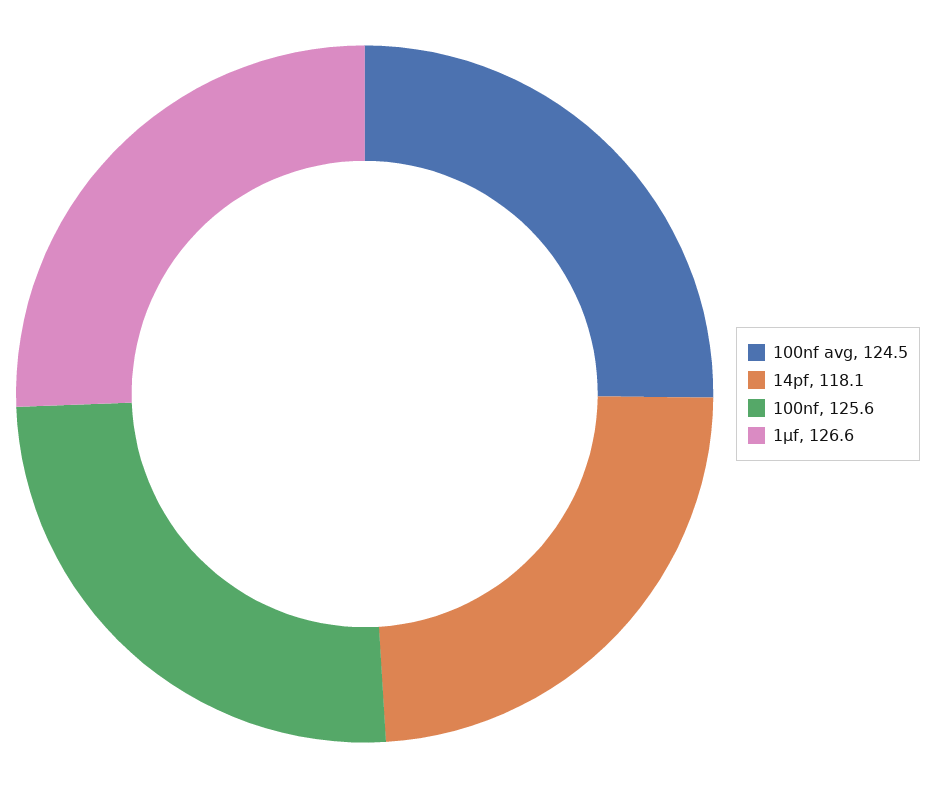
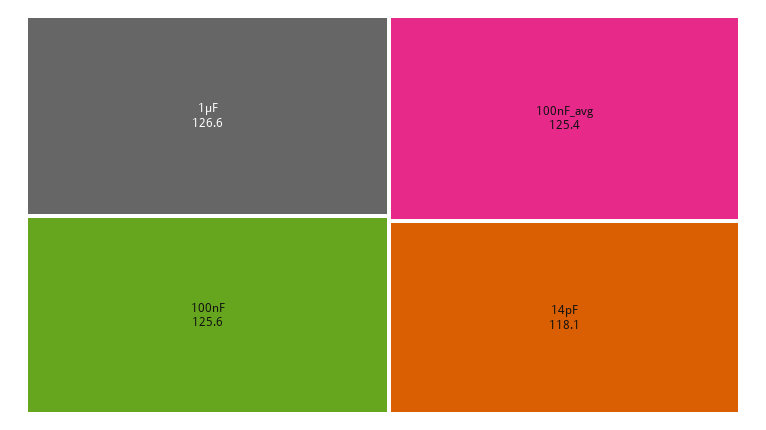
100nf avg: 124.5 -> 125.4

